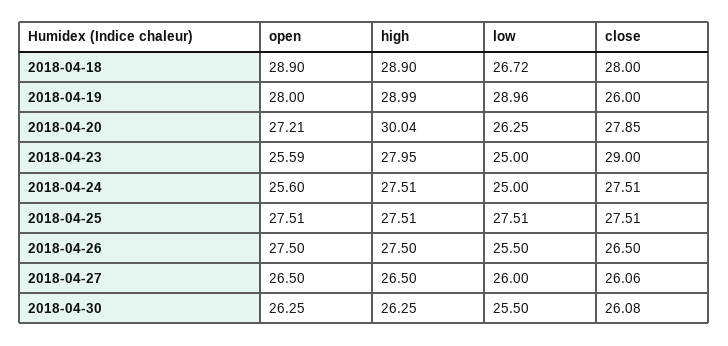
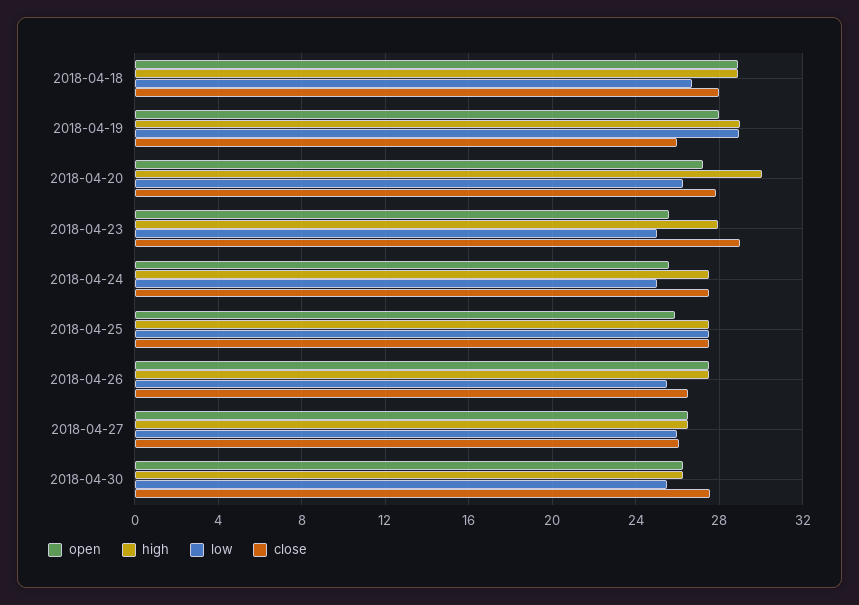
open, 2018-04-25: 27.51 -> 26
close, 2018-04-30: 26.08 -> 27.5

